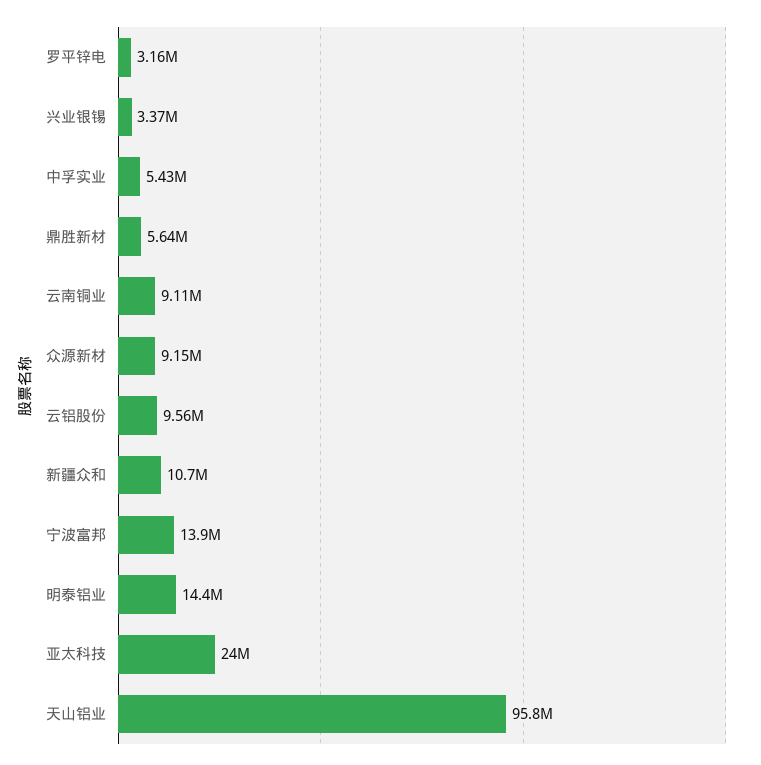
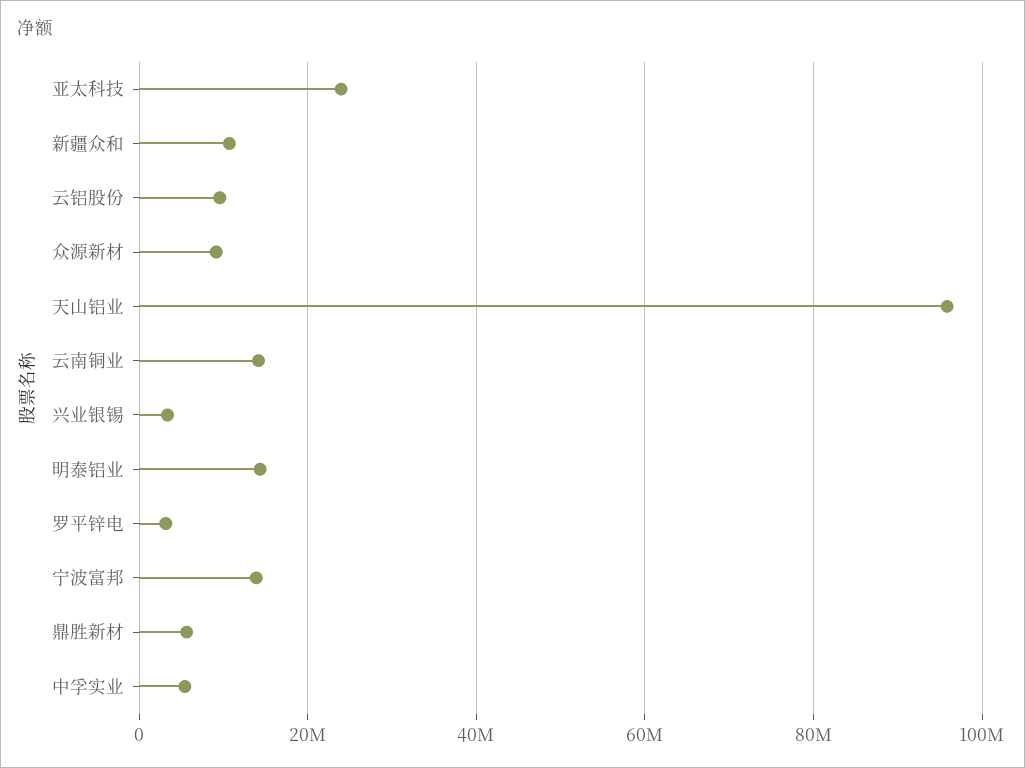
云南铜业: 9110000 -> 14000000

